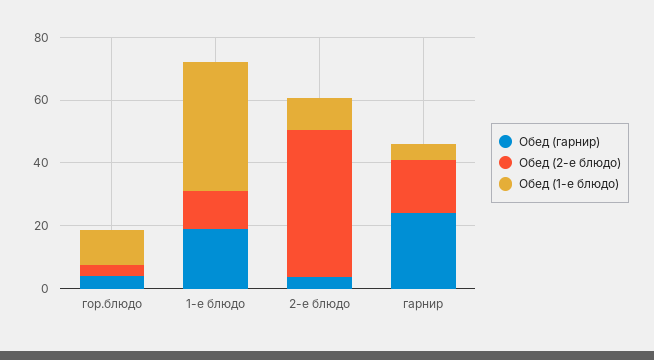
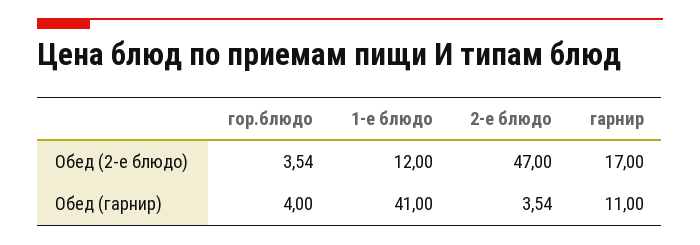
Обед (1-е блюдо), гор.блюдо: 10 -> none
Обед (гарнир), 1-е блюдо: 20 -> 41
Обед (1-е блюдо), 1-е блюдо: 40 -> none
Обед (1-е блюдо), 2-е блюдо: 10 -> none
Обед (гарнир), гарнир: 25 -> 11
Обед (1-е блюдо), гарнир: 5 -> none

